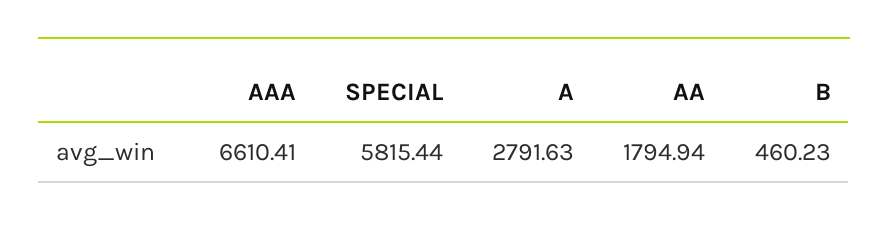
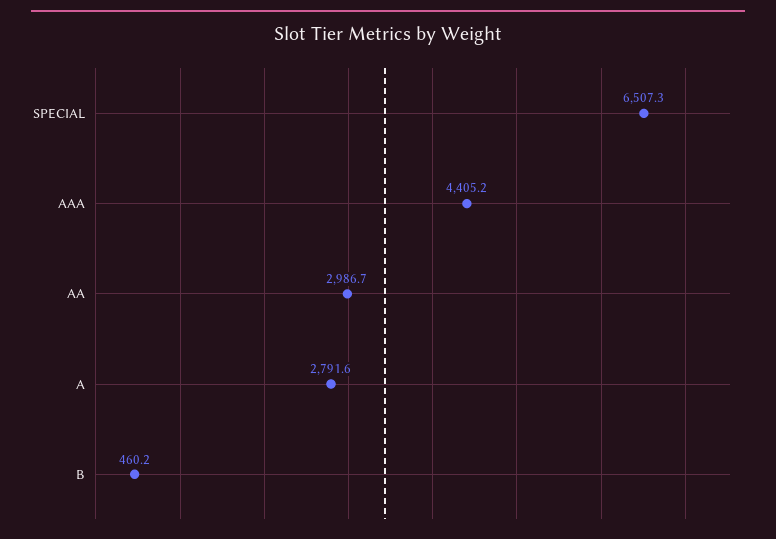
AAA: 6610.41 -> 4405.2
SPECIAL: 5815.44 -> 6507.3
AA: 1794.94 -> 2986.7

